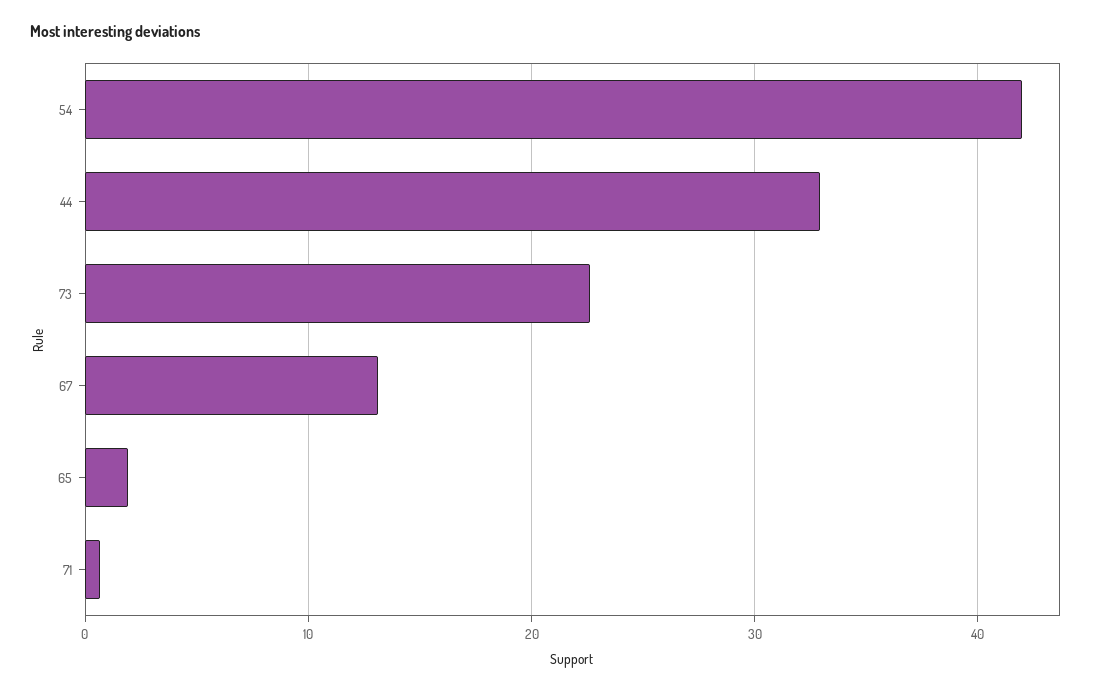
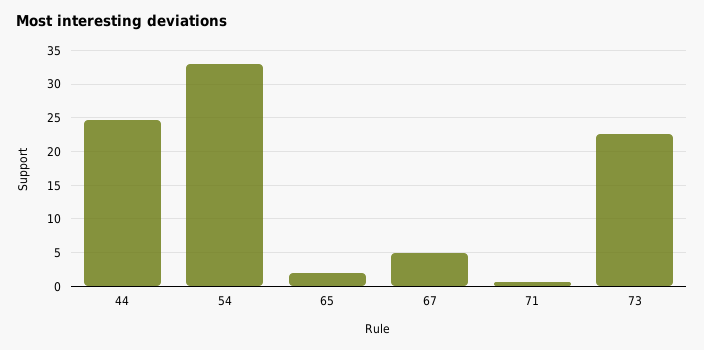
54: 42 -> 33
44: 33 -> 25
67: 13 -> 5

